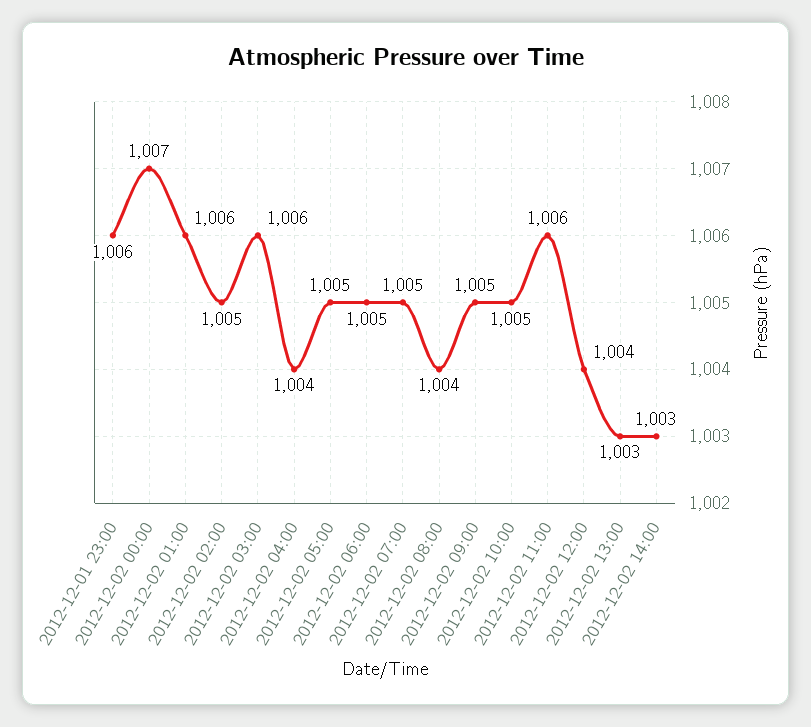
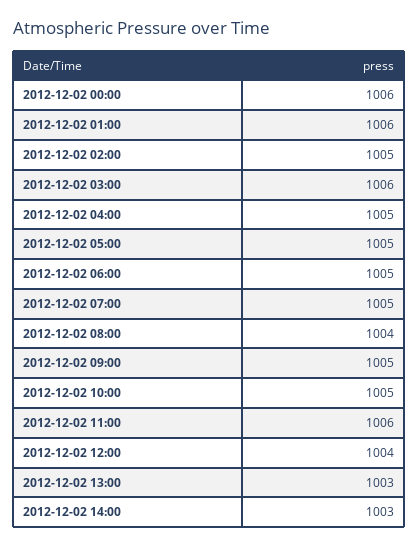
2012-12-01 23:00: 1006 -> none
2012-12-02 00:00: 1007 -> 1006
2012-12-02 04:00: 1004 -> 1005

